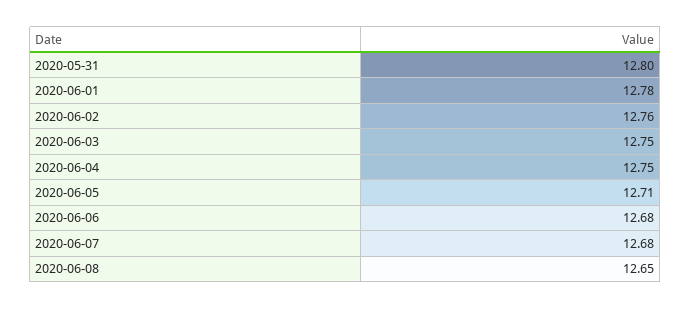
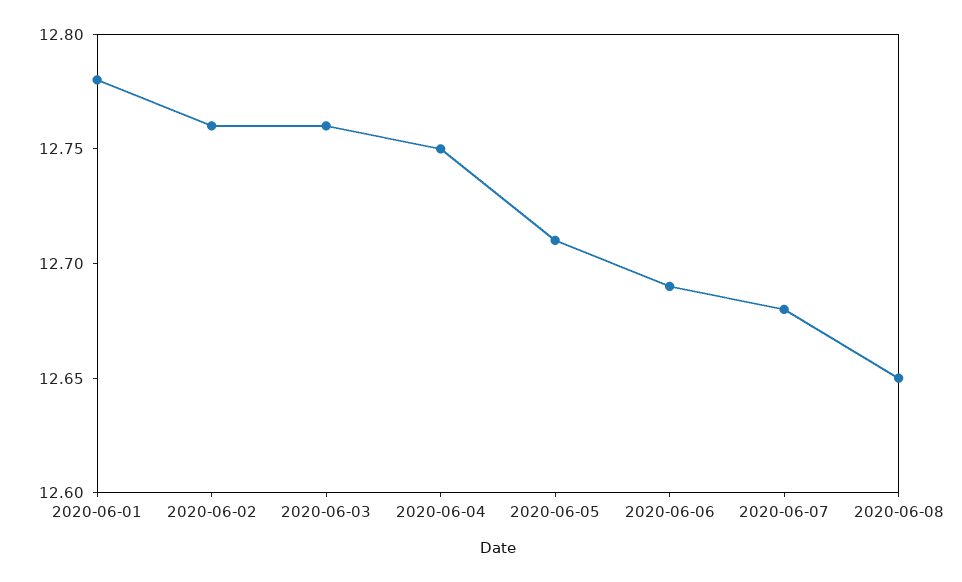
2020-05-31: 12.8 -> none
2020-06-03: 12.75 -> 12.76
2020-06-06: 12.68 -> 12.69

